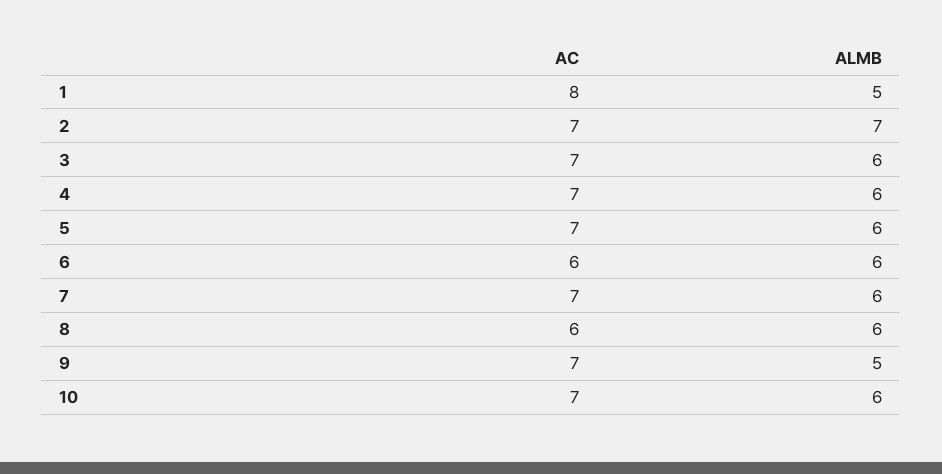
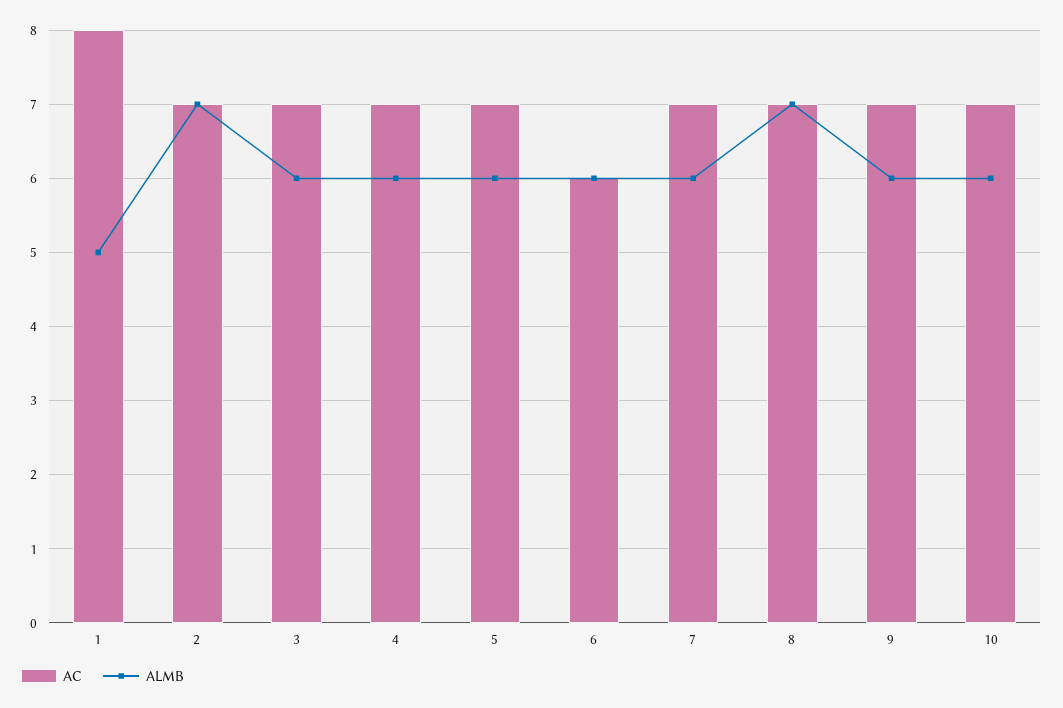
AC, 8: 6 -> 7
ALMB, 8: 6 -> 7
ALMB, 9: 5 -> 6

